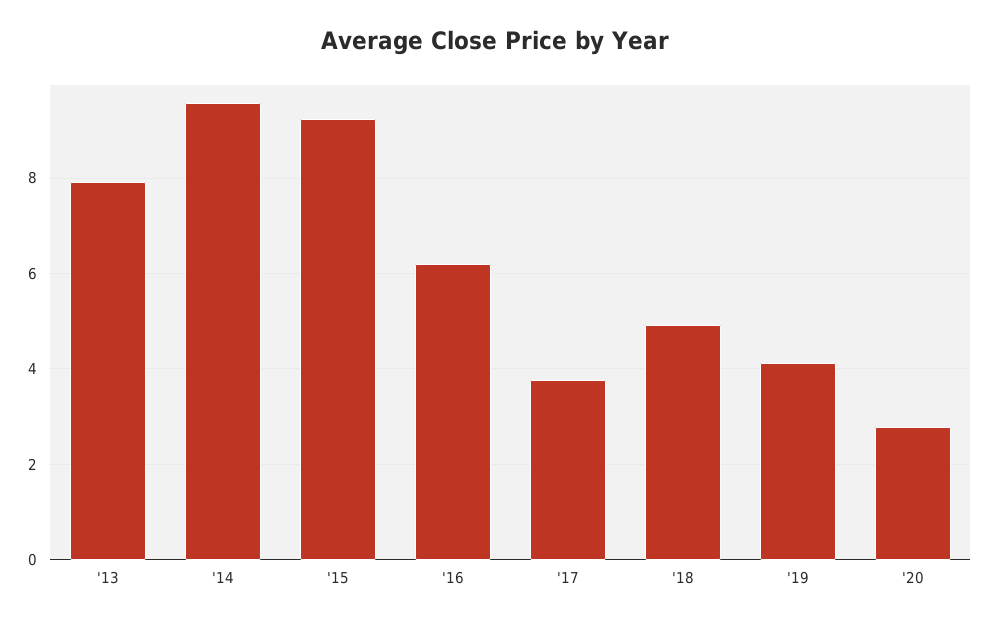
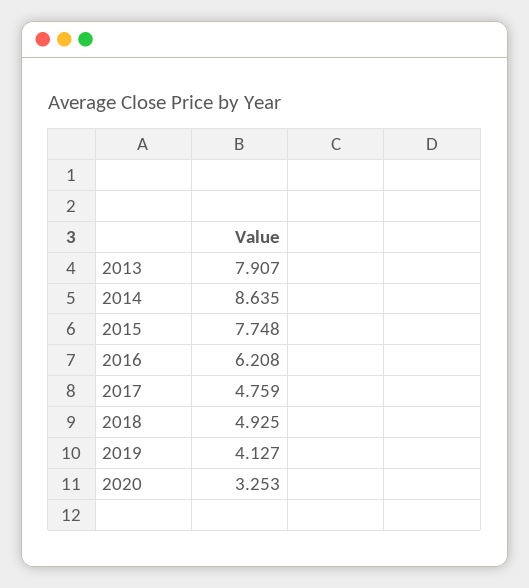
'14: 9.6 -> 8.635
'15: 9.2 -> 7.748
'17: 3.8 -> 4.759
'20: 2.8 -> 3.253

